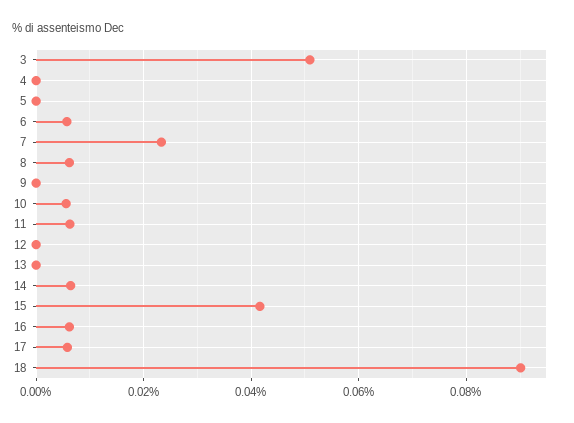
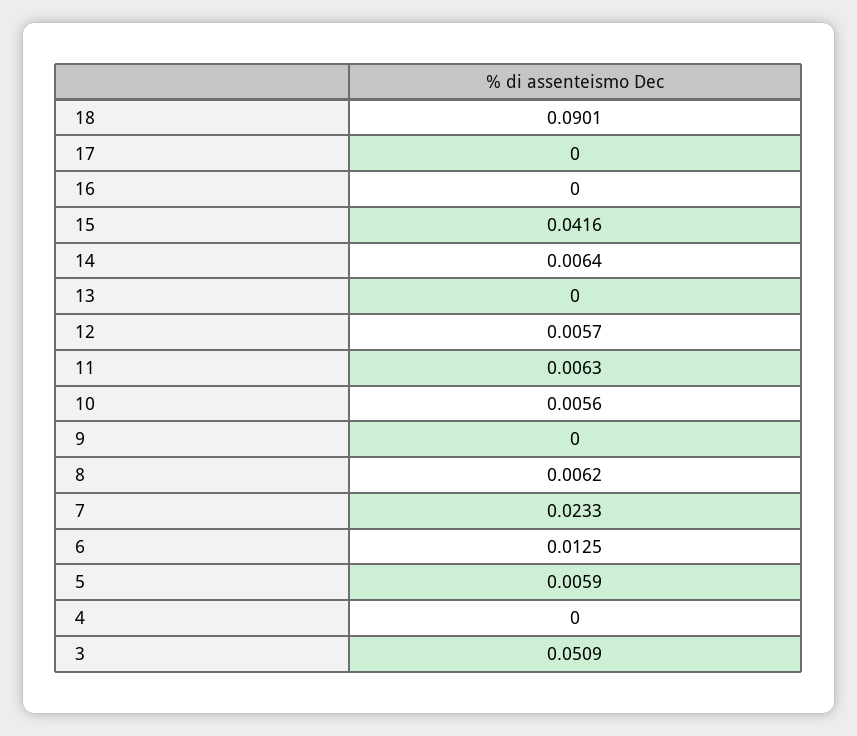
5: 0 -> 0.0059
6: 0.006 -> 0.0125
12: 0 -> 0.0057
16: 0.006 -> 0
17: 0.006 -> 0

